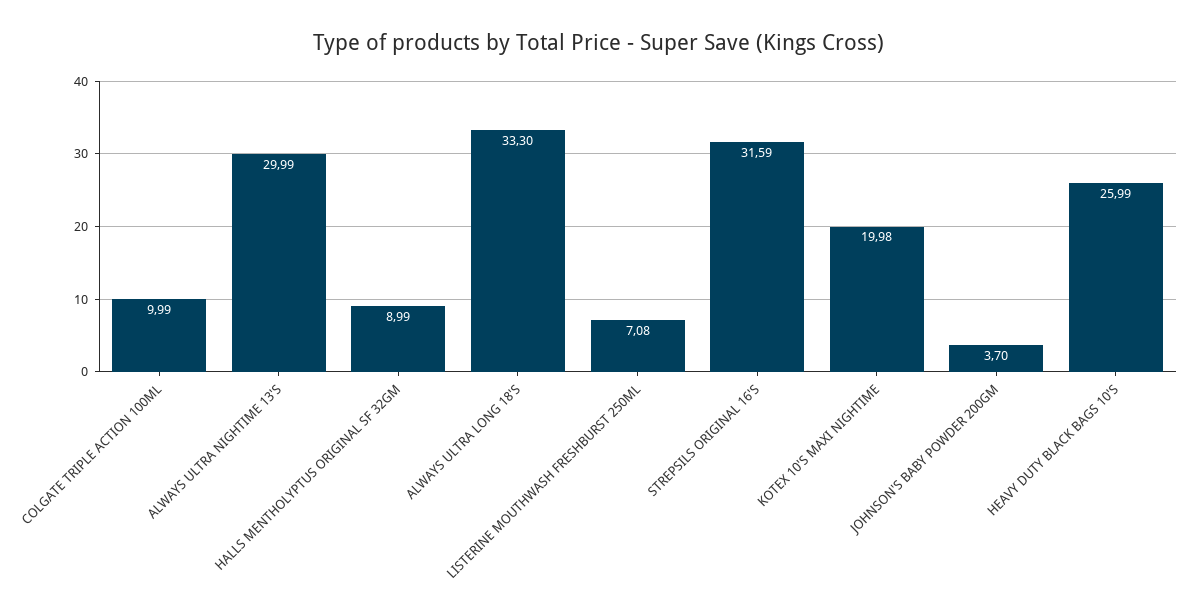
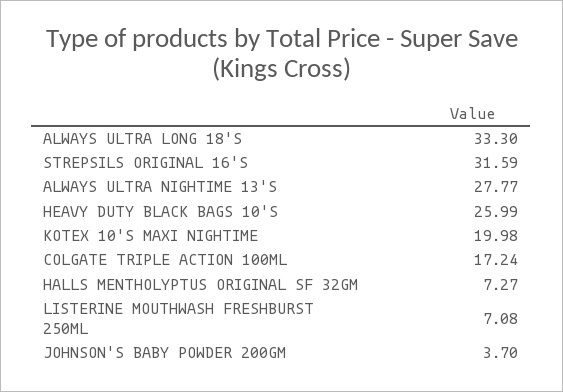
COLGATE TRIPLE ACTION 100ML: 9.99 -> 17.24
ALWAYS ULTRA NIGHTIME 13'S: 29.99 -> 27.77
HALLS MENTHOLYPTUS ORIGINAL SF 32GM: 8.99 -> 7.27

